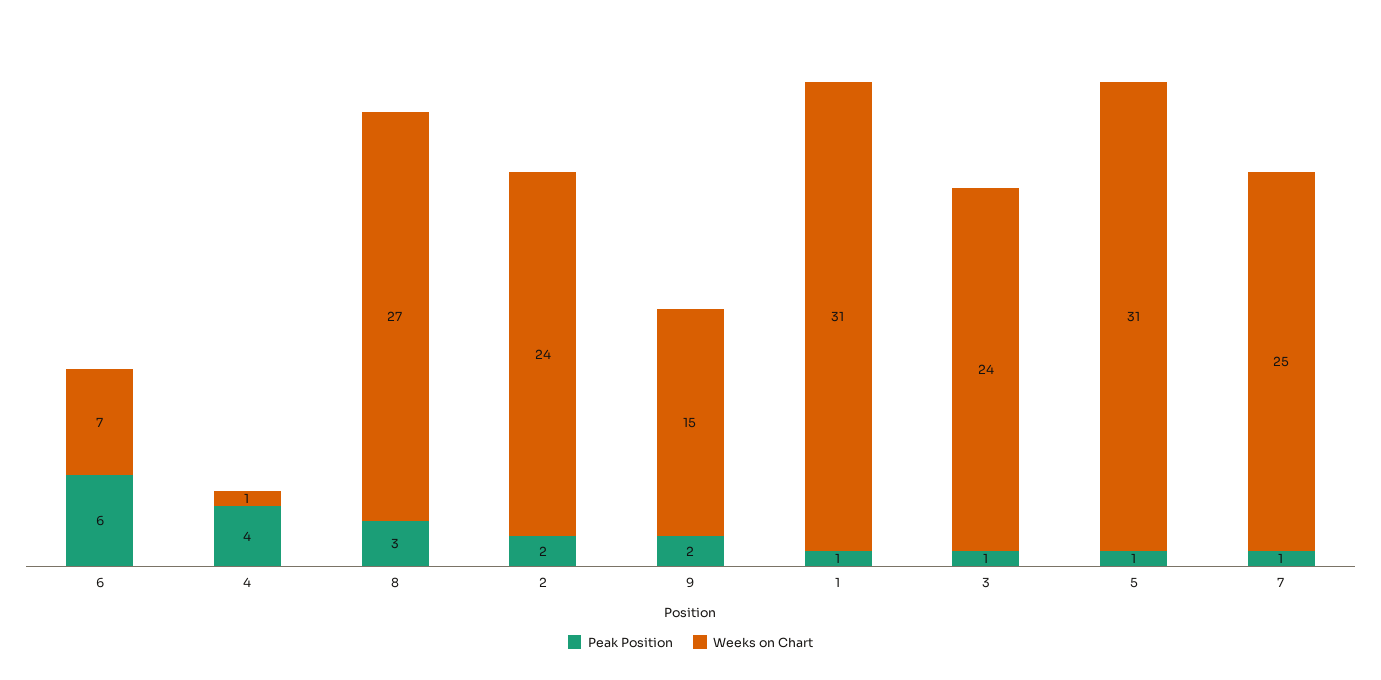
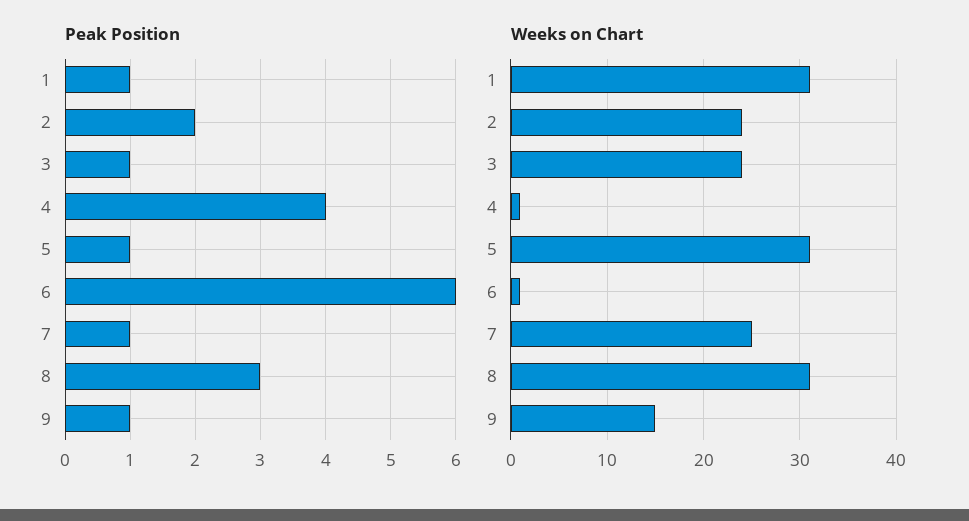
Weeks on Chart, 6: 7 -> 1
Weeks on Chart, 8: 27 -> 31
Peak Position, 9: 2 -> 1

